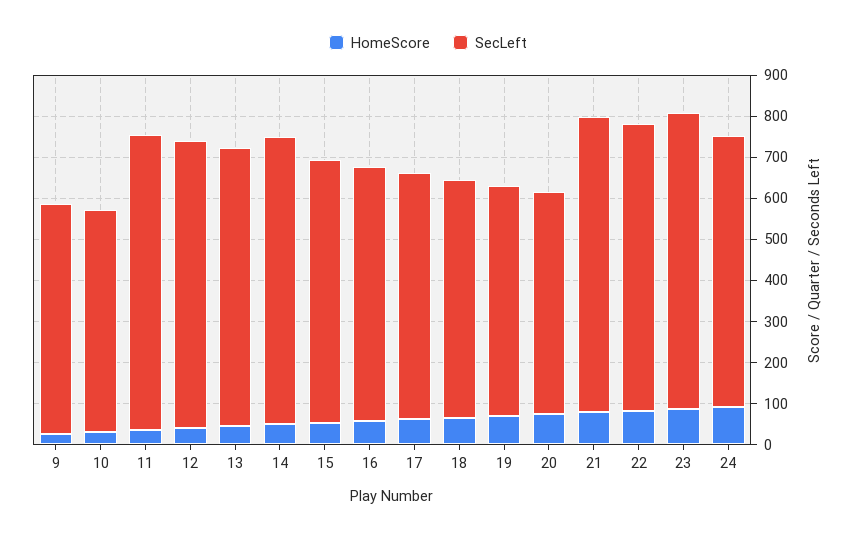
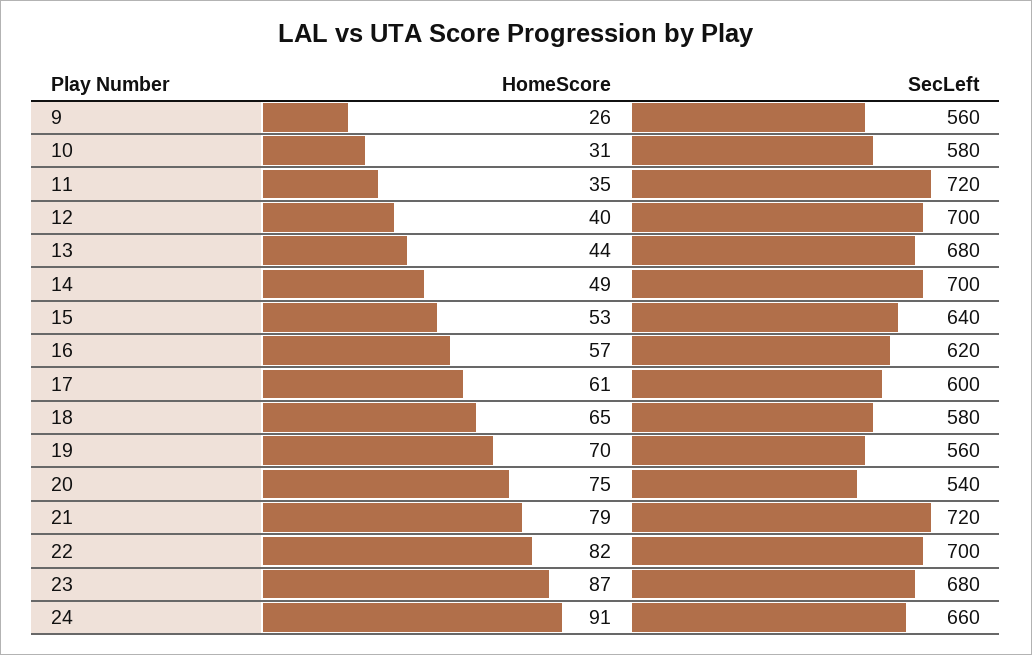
SecLeft, 10: 540 -> 580
SecLeft, 23: 720 -> 680

